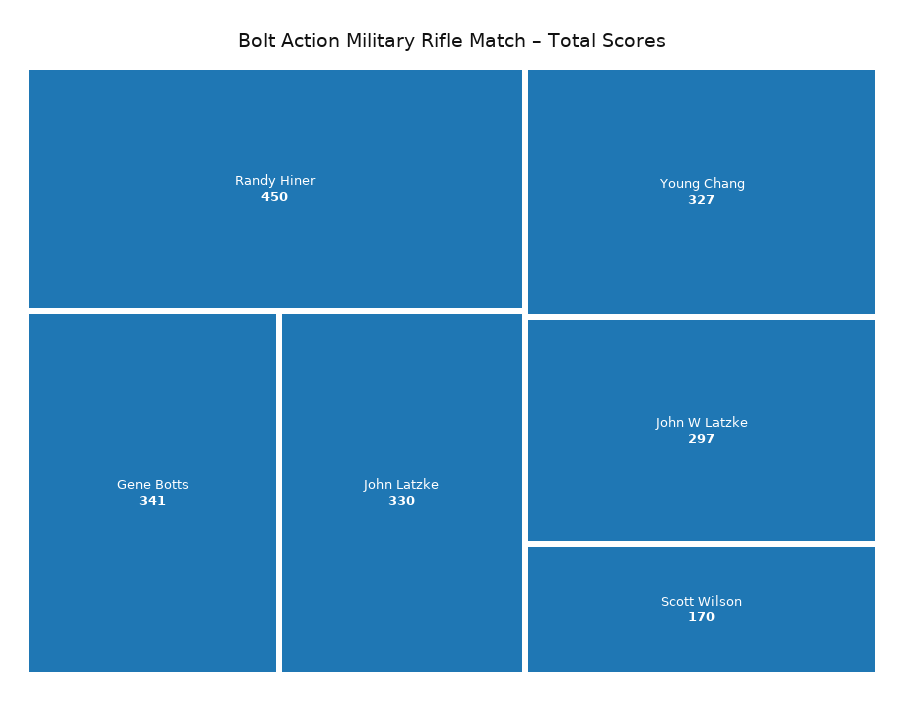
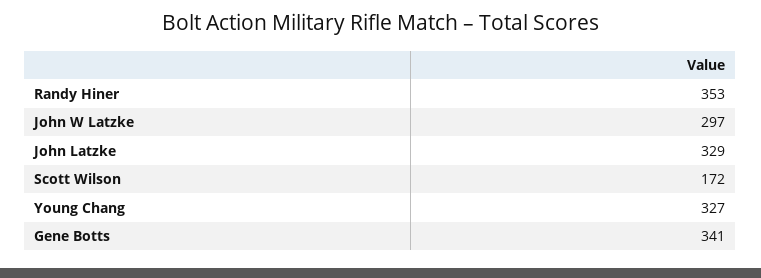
Randy Hiner: 450 -> 353
John Latzke: 330 -> 329
Scott Wilson: 170 -> 172

